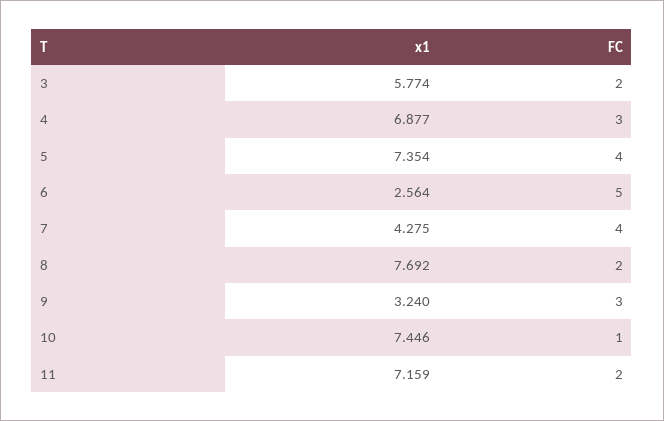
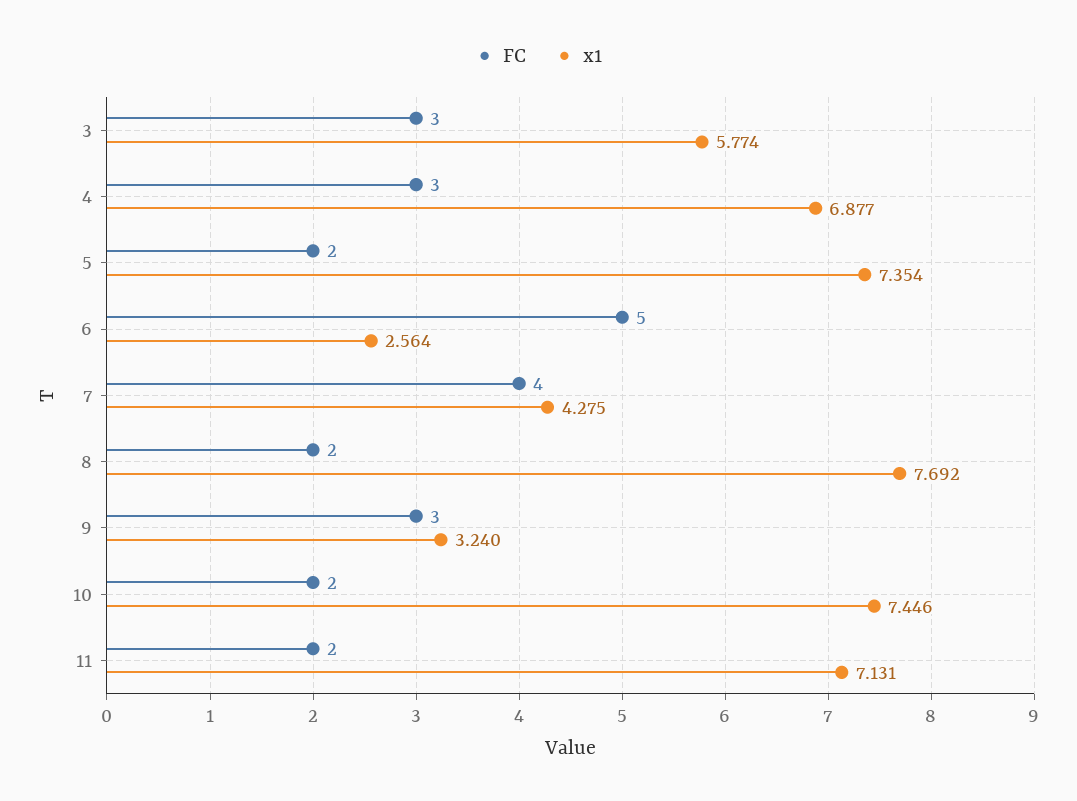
FC, 3: 2 -> 3
FC, 5: 4 -> 2
FC, 10: 1 -> 2
x1, 11: 7.159 -> 7.131

